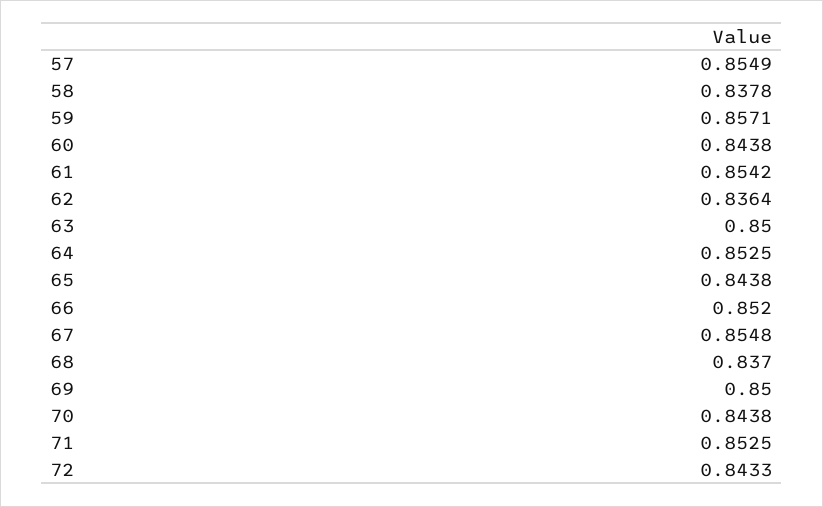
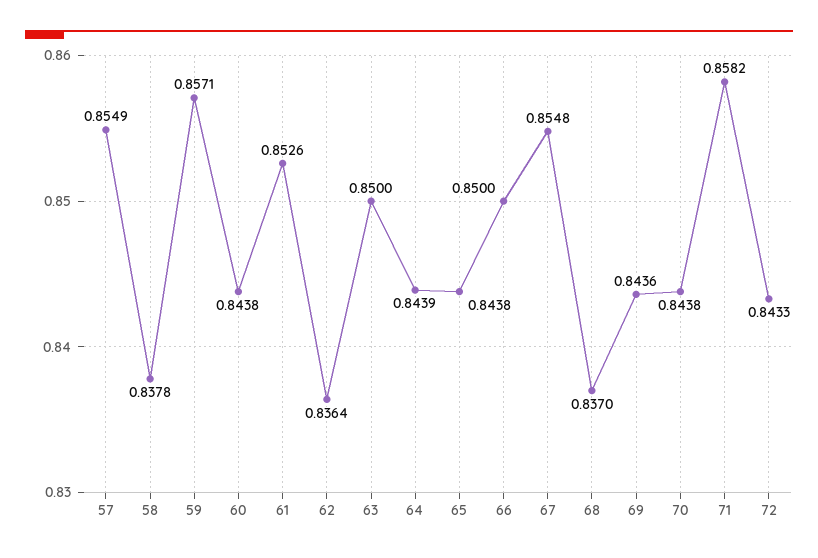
61: 0.8542 -> 0.8526
64: 0.8525 -> 0.8439
66: 0.852 -> 0.85
69: 0.85 -> 0.8436
71: 0.8525 -> 0.8582

